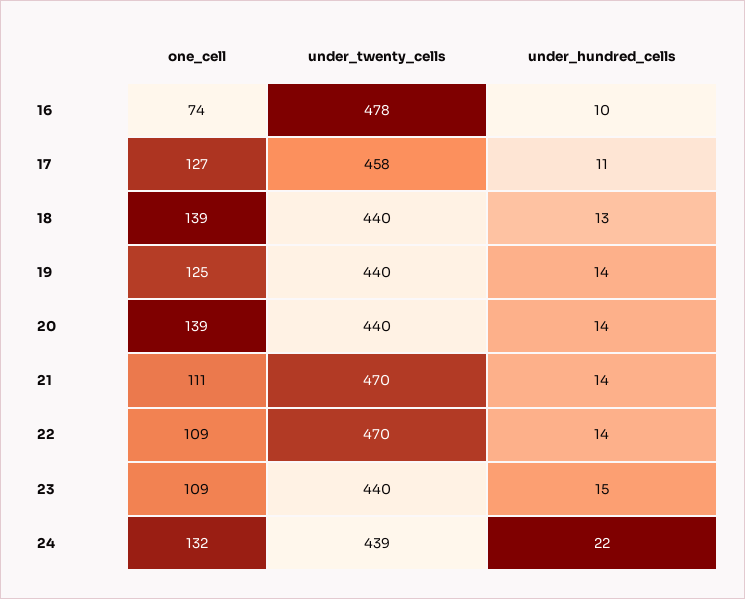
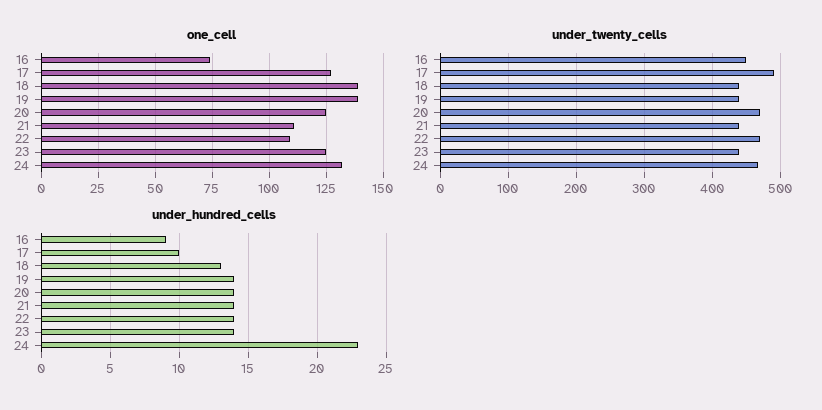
under_twenty_cells, 16: 478 -> 450
under_hundred_cells, 16: 10 -> 9
under_twenty_cells, 17: 458 -> 490
under_hundred_cells, 17: 11 -> 10
one_cell, 19: 125 -> 140
one_cell, 20: 139 -> 125
under_twenty_cells, 20: 440 -> 470
under_twenty_cells, 21: 470 -> 440
one_cell, 23: 109 -> 125
under_hundred_cells, 23: 15 -> 14
under_twenty_cells, 24: 439 -> 470
under_hundred_cells, 24: 22 -> 23

